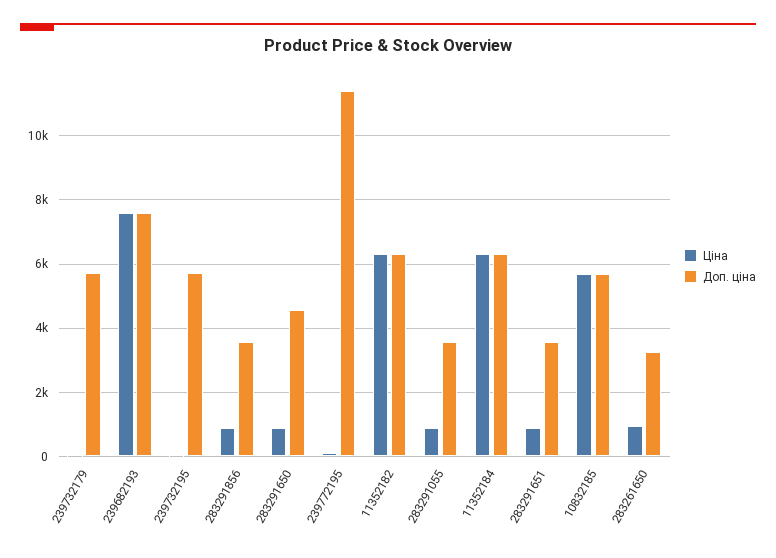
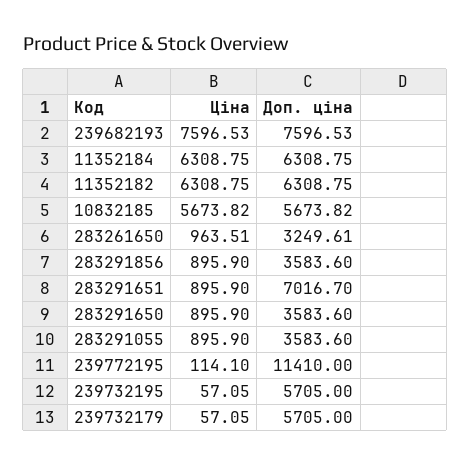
Доп. ціна, 283291650: 4600 -> 3583.6
Доп. ціна, 283291651: 3600 -> 7016.7

